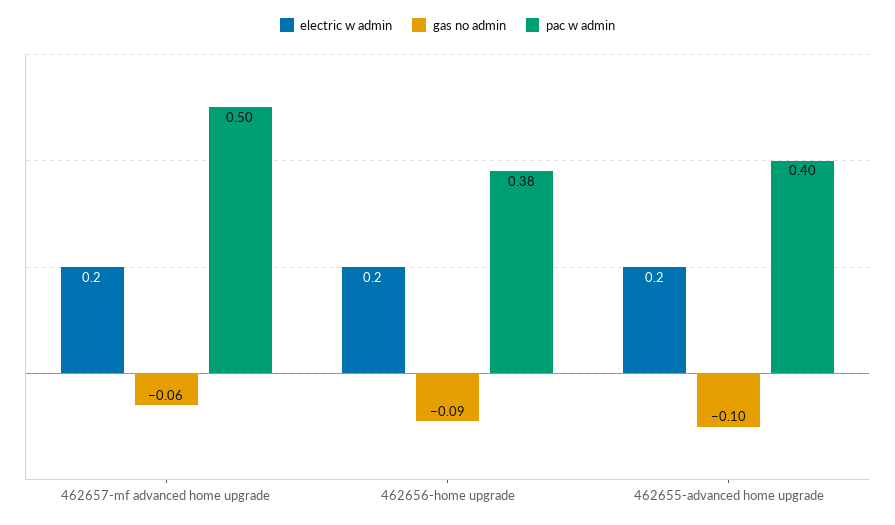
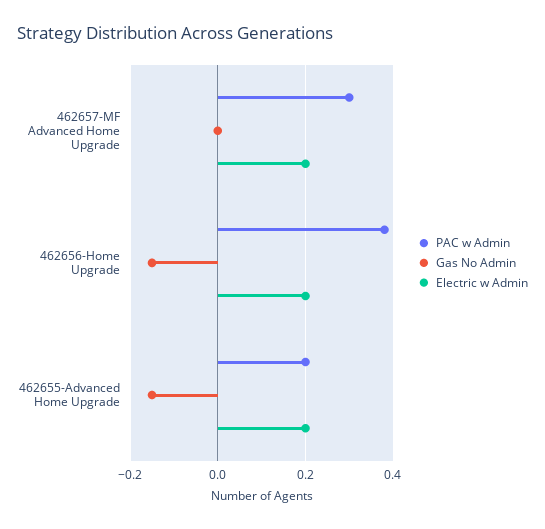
gas no admin, 462657-mf advanced home upgrade: -0.06 -> 0
pac w admin, 462657-mf advanced home upgrade: 0.5 -> 0.3
gas no admin, 462656-home upgrade: -0.09 -> -0.15
gas no admin, 462655-advanced home upgrade: -0.1 -> -0.15
pac w admin, 462655-advanced home upgrade: 0.4 -> 0.2

